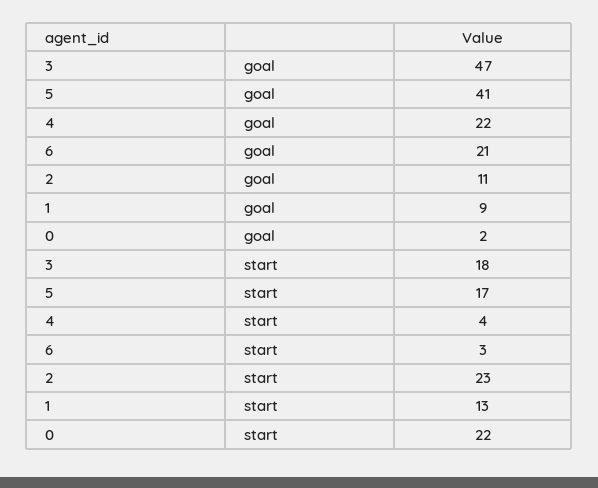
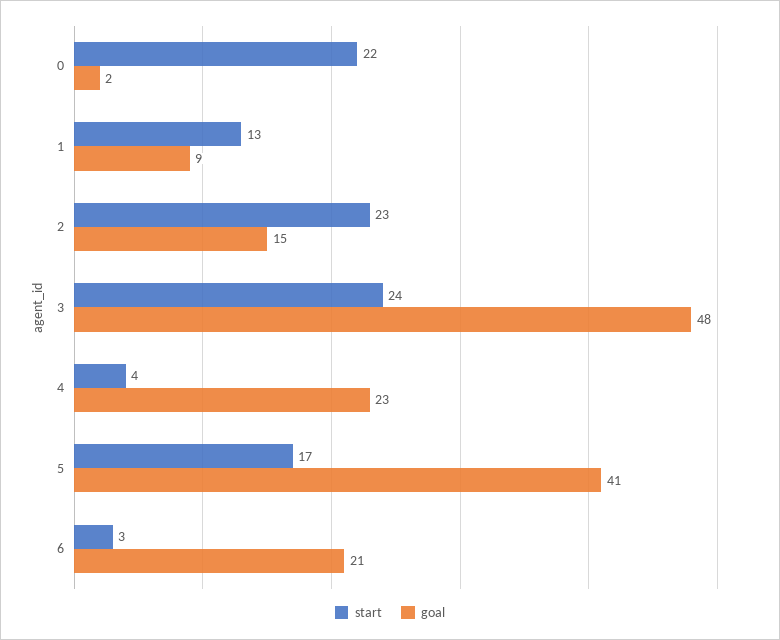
goal, 3: 47 -> 48
goal, 4: 22 -> 23
goal, 2: 11 -> 15
start, 3: 18 -> 24

